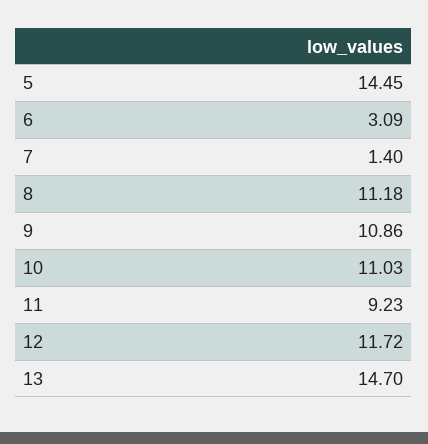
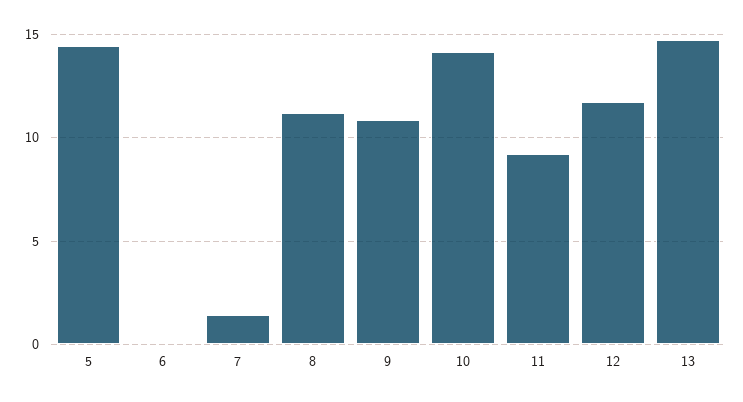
6: 3.09 -> 0
10: 11.03 -> 14

